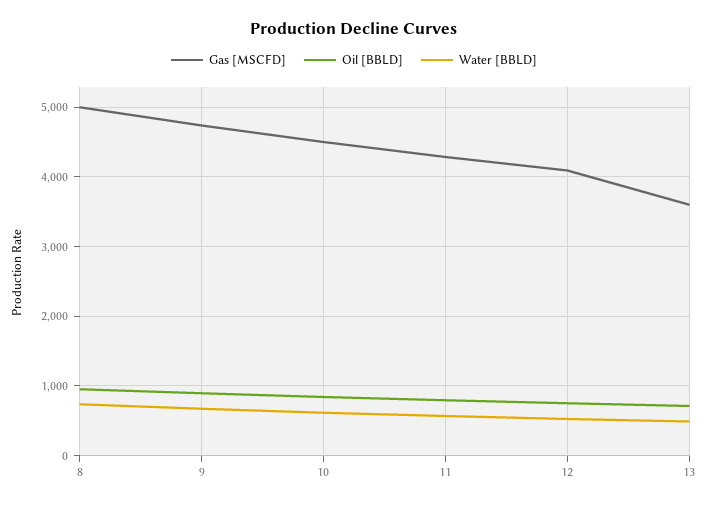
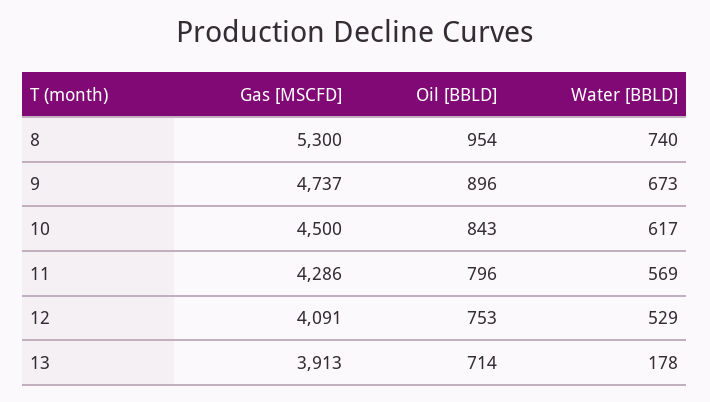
Gas [MSCFD], 8: 5000 -> 5300
Gas [MSCFD], 13: 3600 -> 3913
Water [BBLD], 13: 500 -> 178

